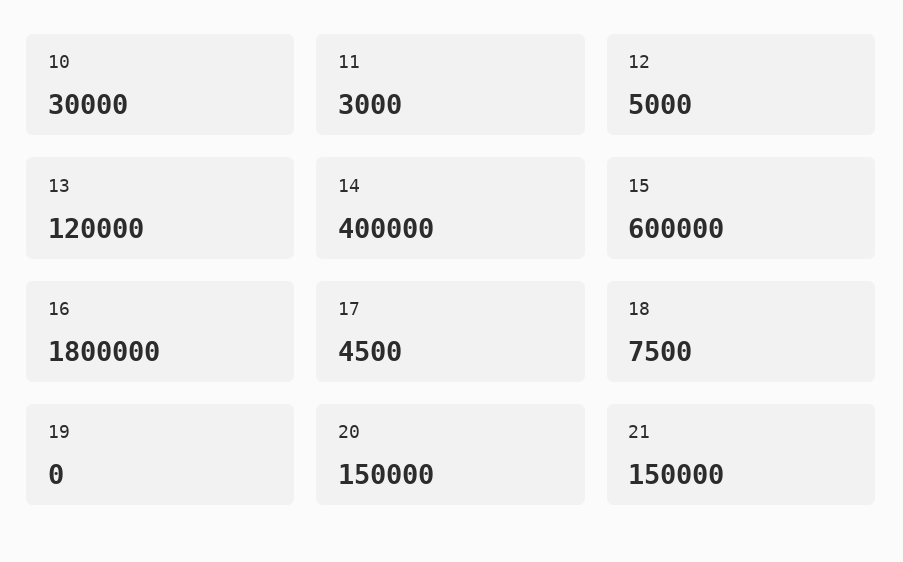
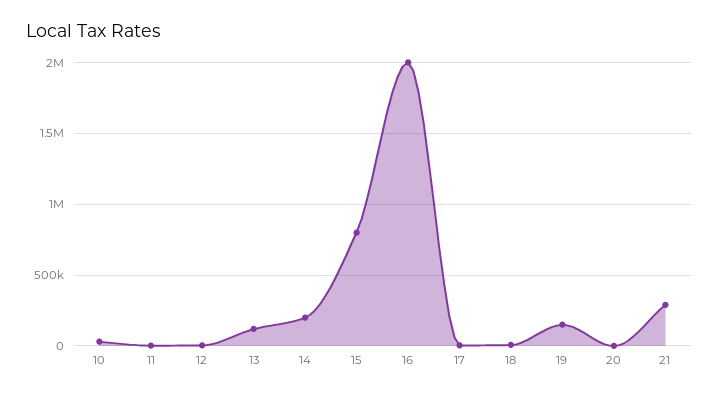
14: 400000 -> 200000
15: 600000 -> 800000
16: 1800000 -> 2000000
19: 0 -> 150000
20: 150000 -> 0
21: 150000 -> 300000

